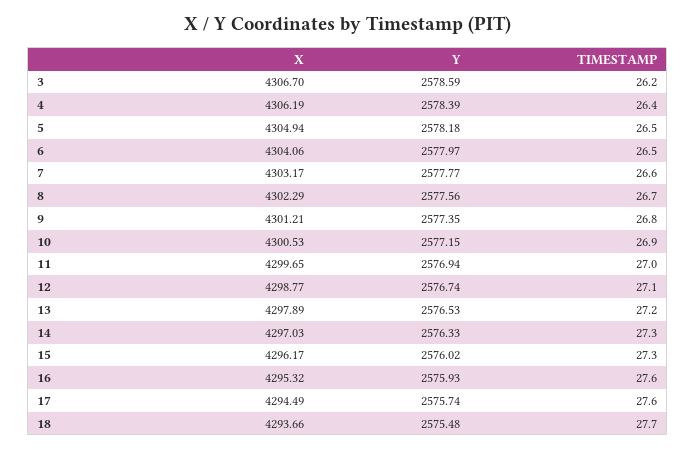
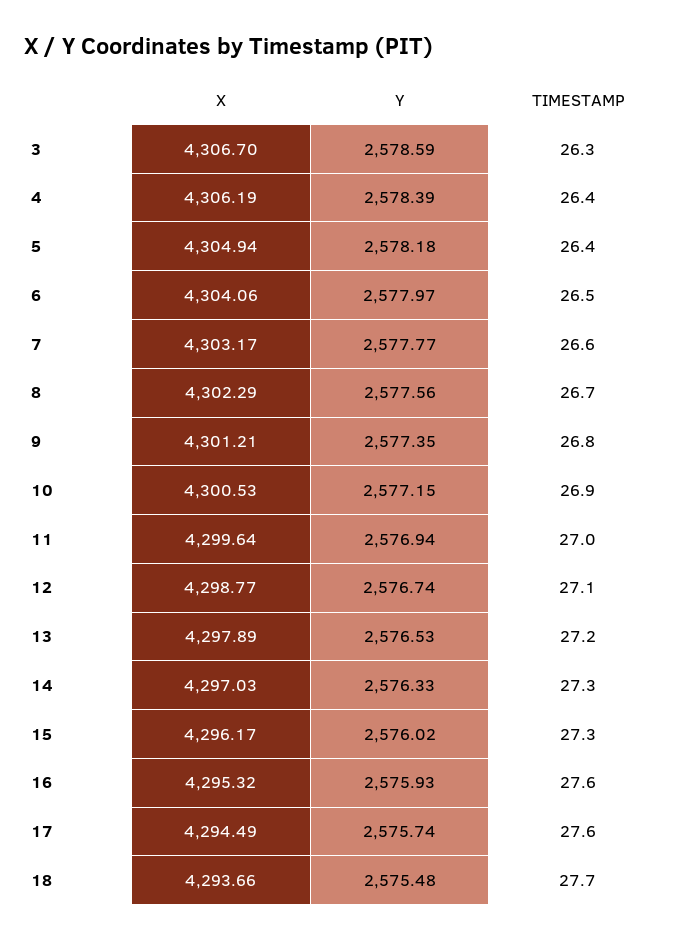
TIMESTAMP, 3: 26.2 -> 26.3
TIMESTAMP, 5: 26.5 -> 26.4
X, 11: 4299.65 -> 4299.64

